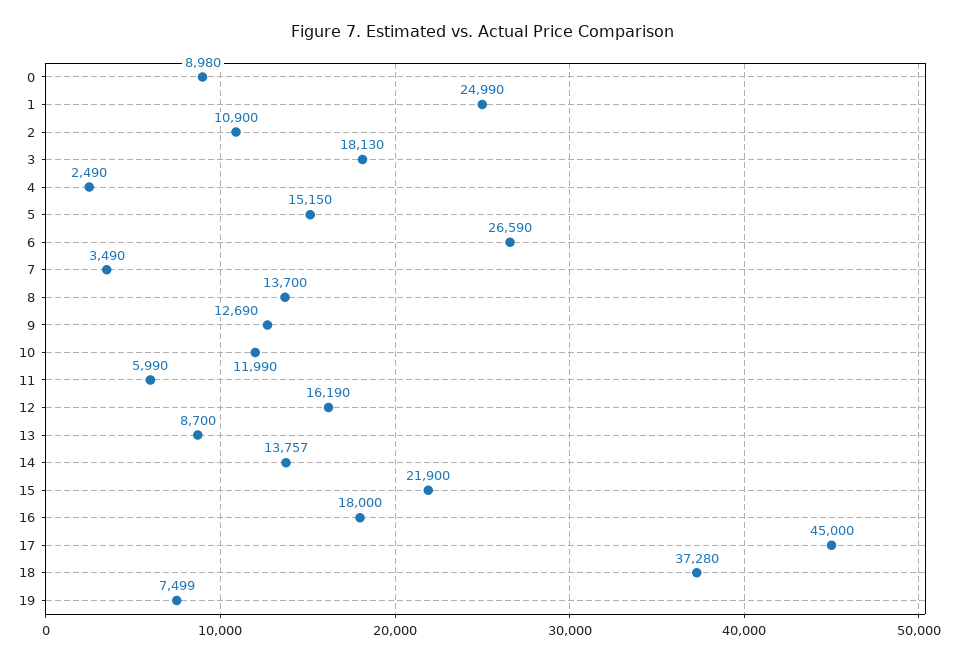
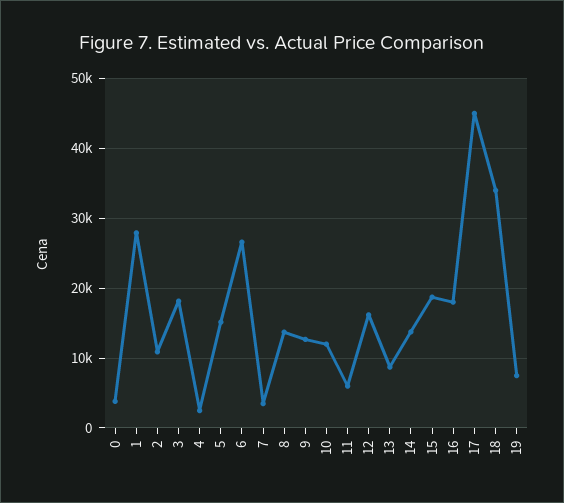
0: 8980 -> 4000
1: 24990 -> 28000
15: 21900 -> 19000
18: 37280 -> 34000

